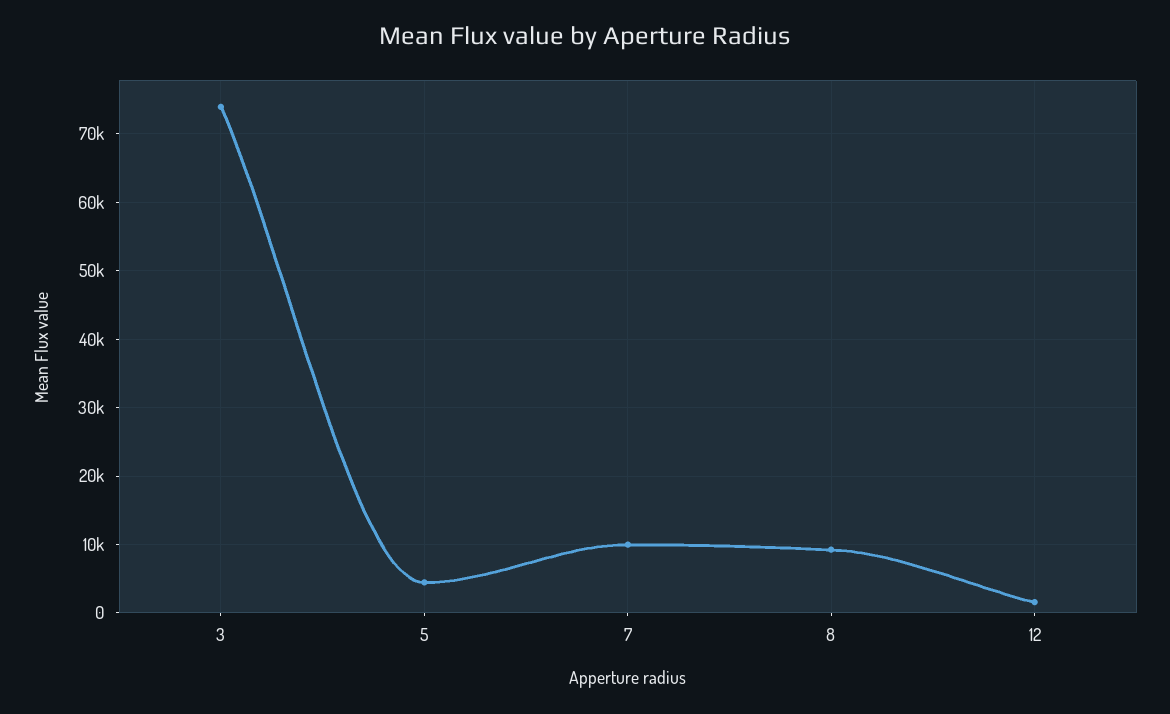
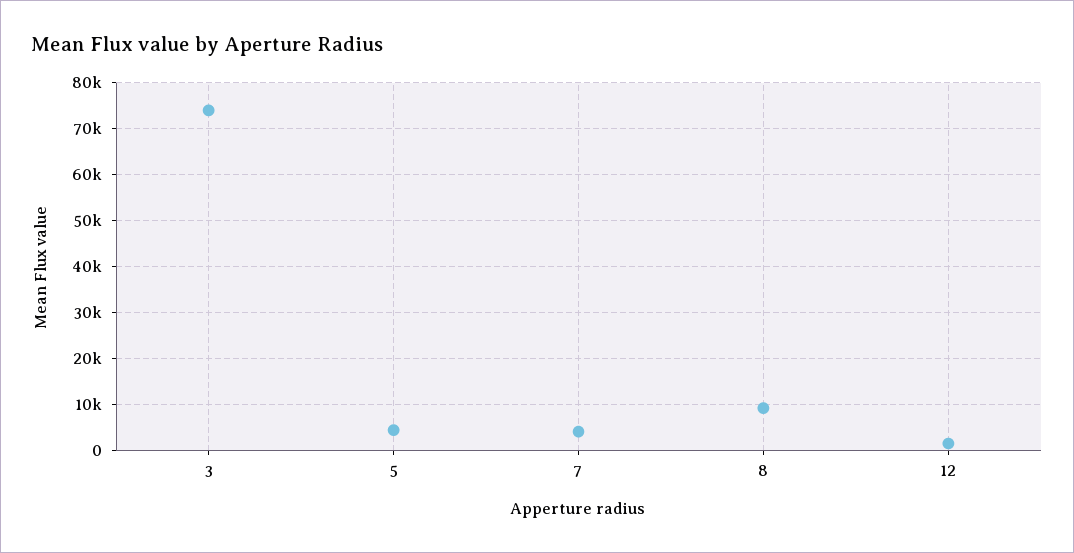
7: 10000 -> 4000

